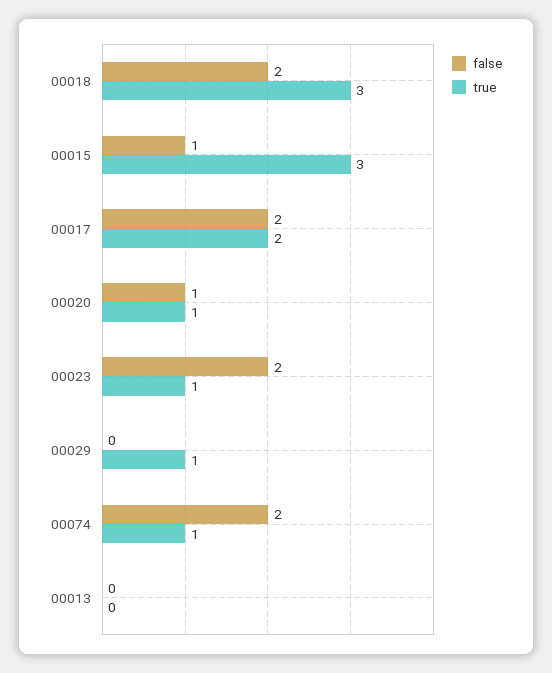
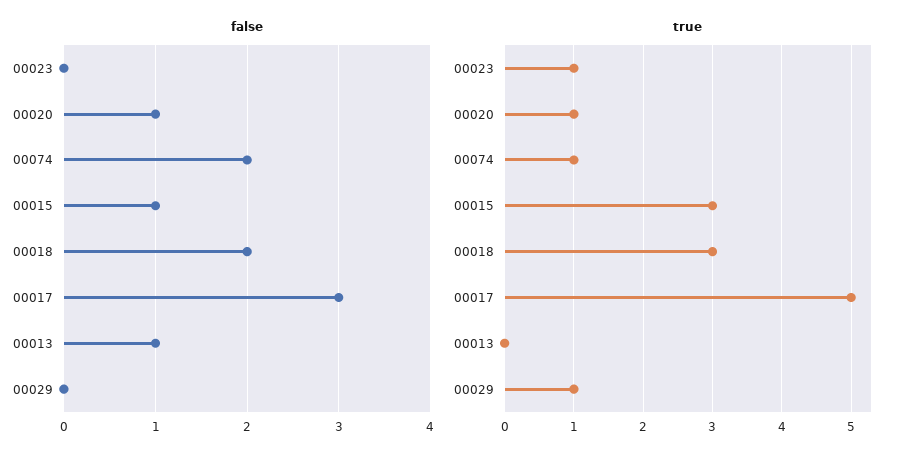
false, 00017: 2 -> 3
true, 00017: 2 -> 5
false, 00023: 2 -> 0
false, 00013: 0 -> 1

